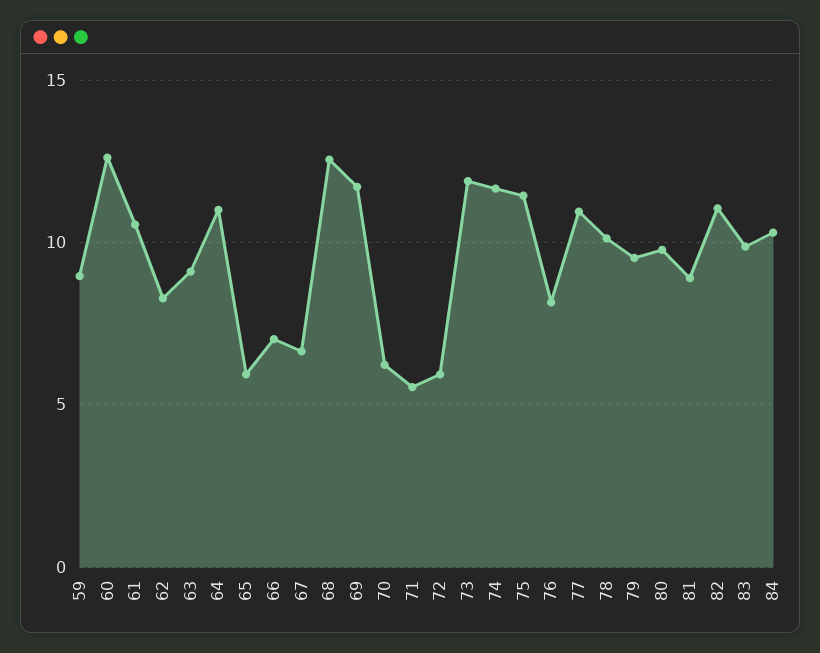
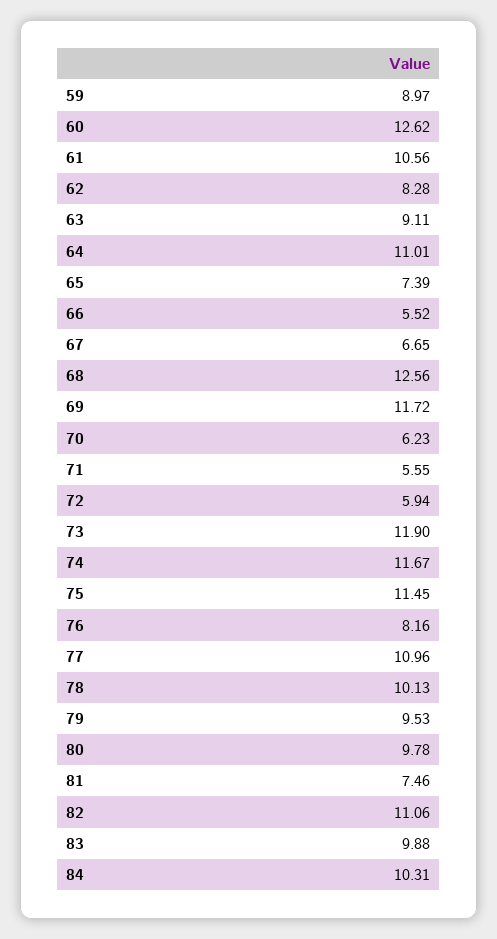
65: 6 -> 7.39
66: 7 -> 5.52
81: 9 -> 7.46

